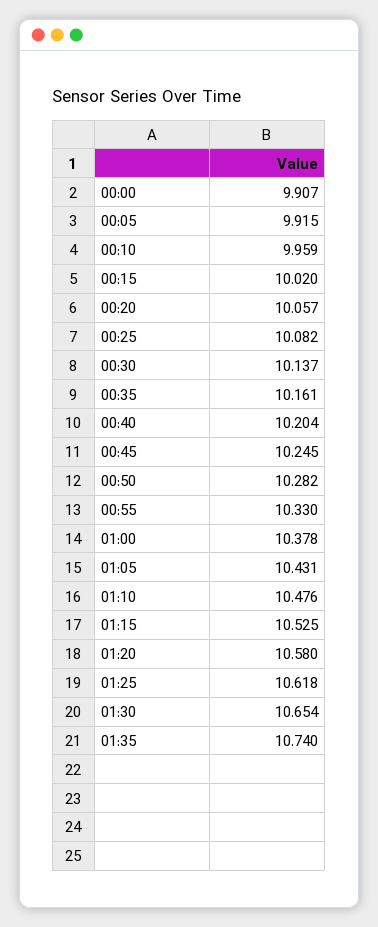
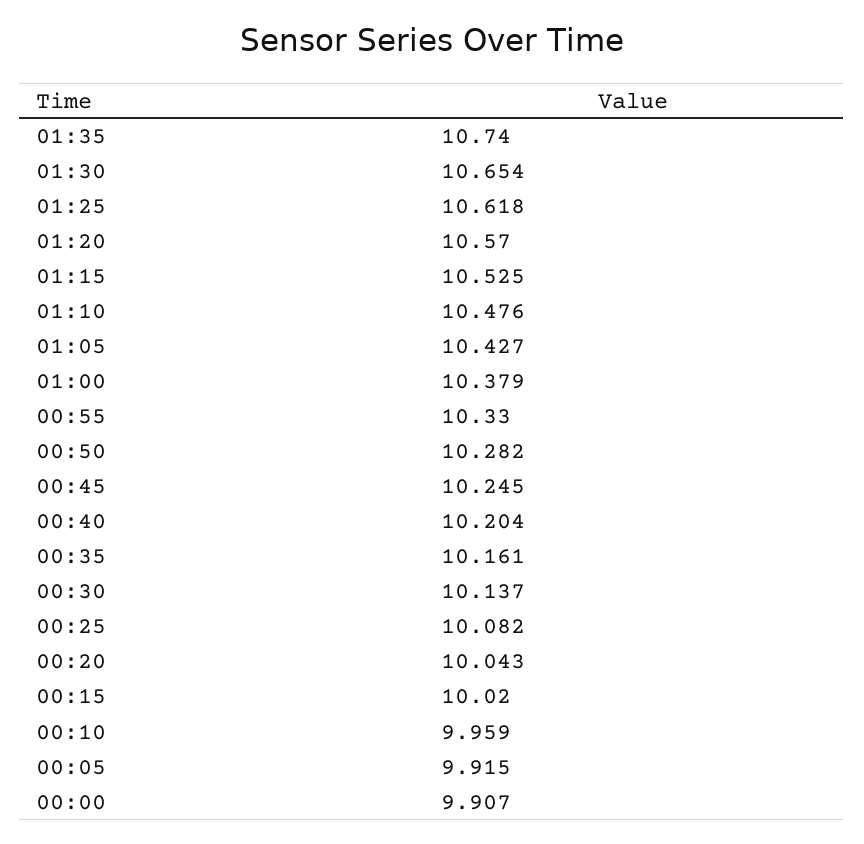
00:20: 10.057 -> 10.043
01:00: 10.378 -> 10.379
01:05: 10.431 -> 10.427
01:20: 10.58 -> 10.57

